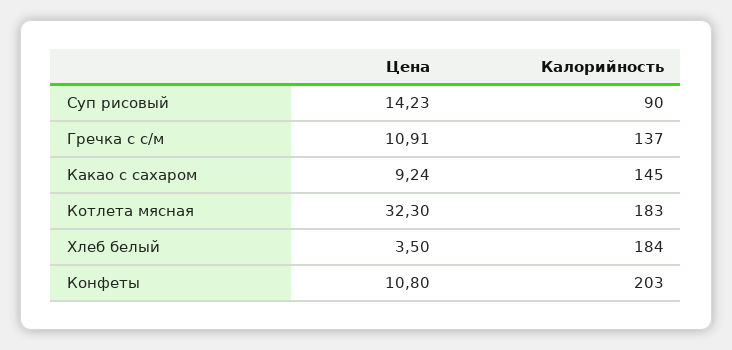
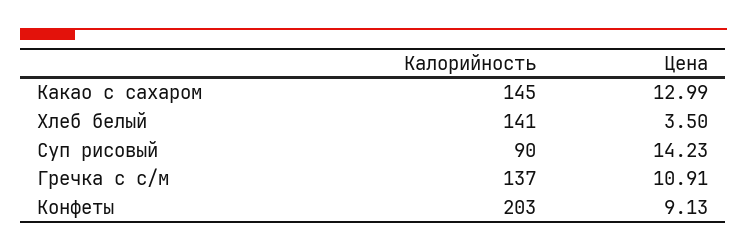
Цена, Какао с сахаром: 9.24 -> 12.99
Цена, Котлета мясная: 32.3 -> none
Калорийность, Котлета мясная: 183 -> none
Калорийность, Хлеб белый: 184 -> 141
Цена, Конфеты: 10.8 -> 9.13

